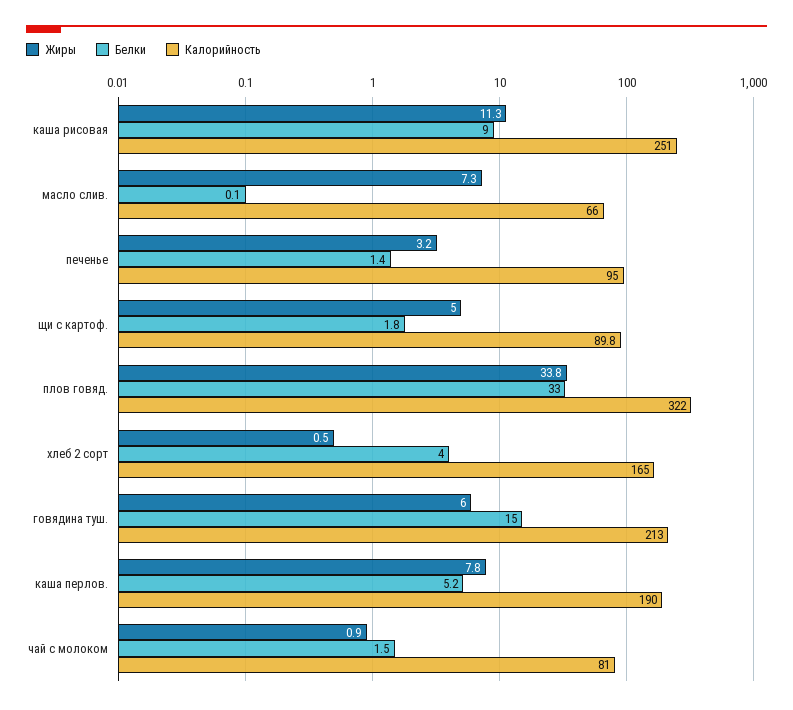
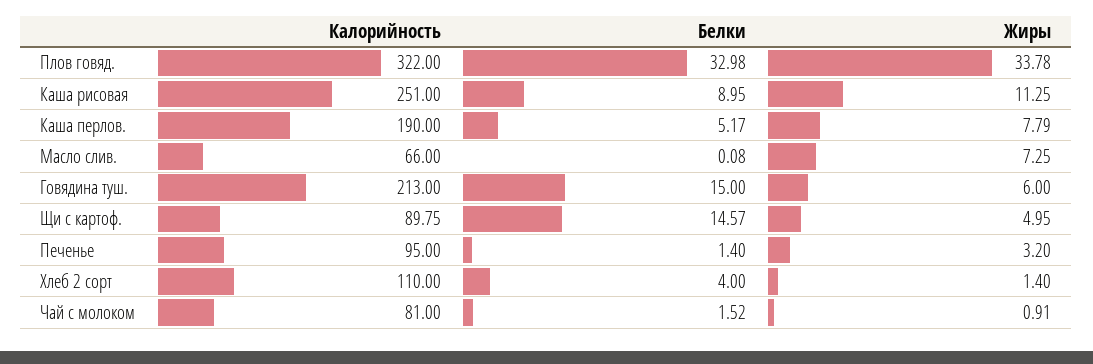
Белки, щи с картоф.: 1.8 -> 14.57
Жиры, хлеб 2 сорт: 0.5 -> 1.4
Калорийность, хлеб 2 сорт: 165 -> 110

